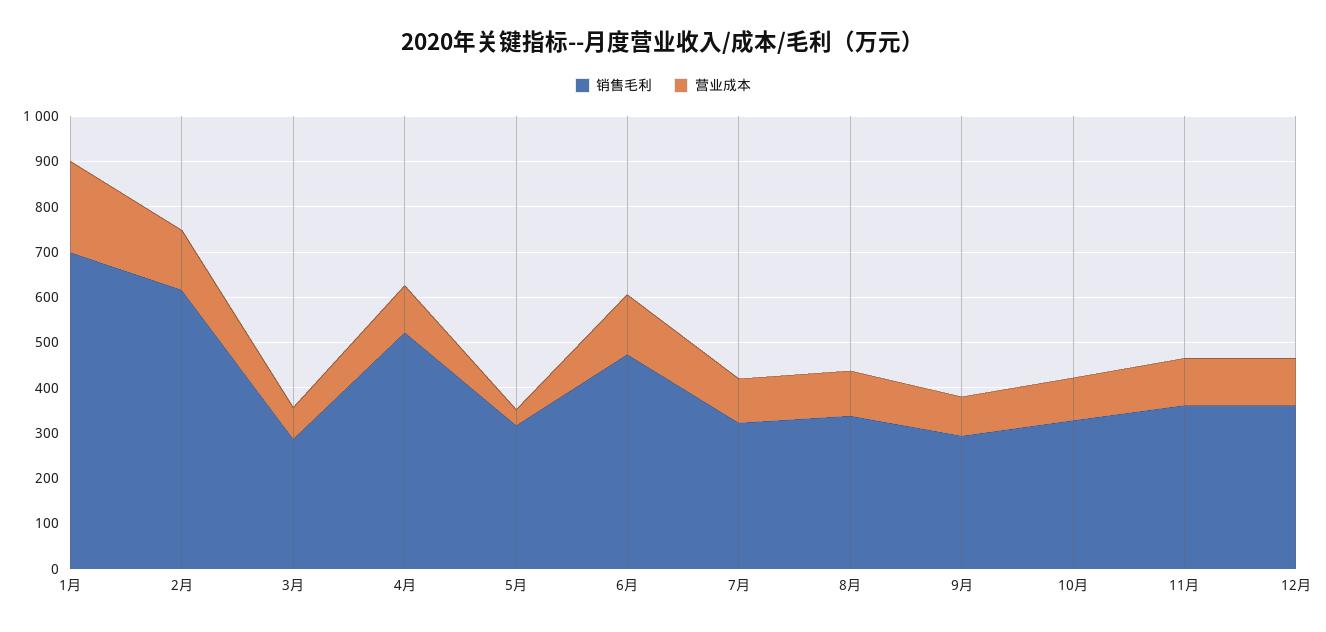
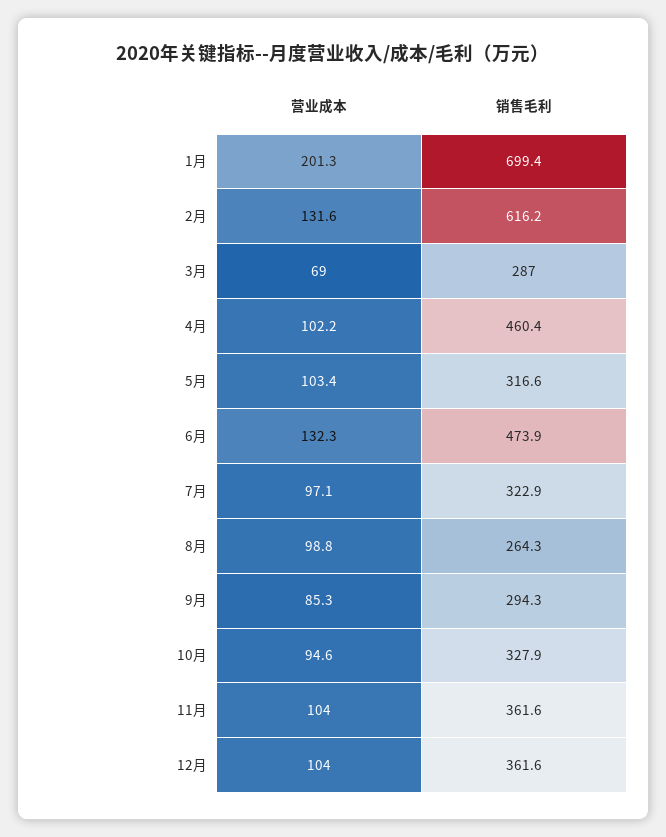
销售毛利, 4月: 520 -> 460.4
营业成本, 5月: 40 -> 103.4
销售毛利, 8月: 340 -> 264.3

